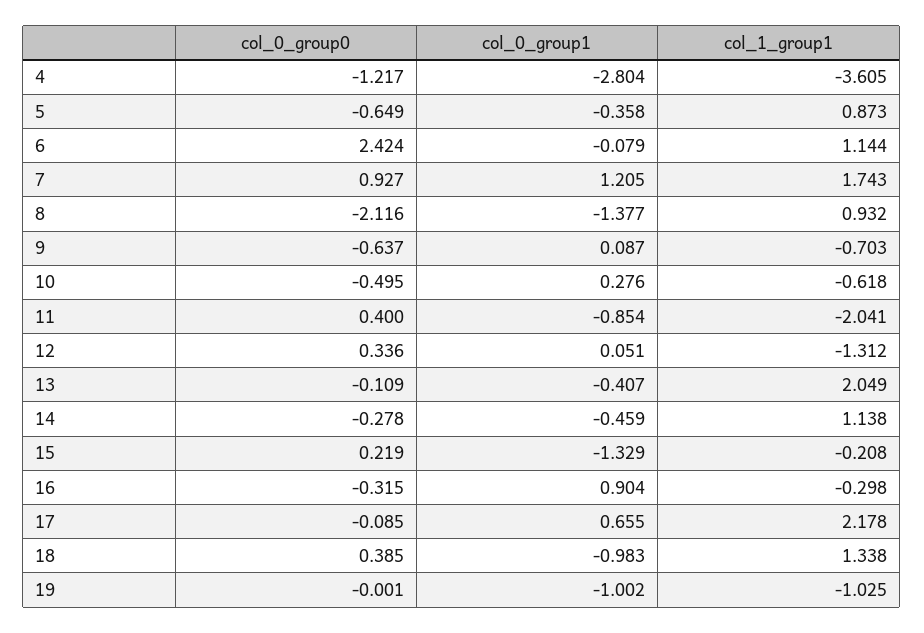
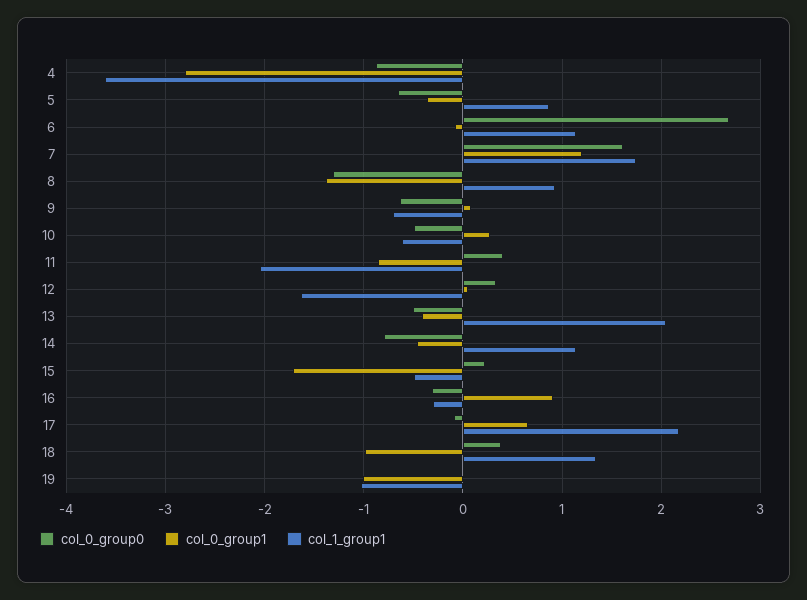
col_0_group0, 4: -1.217 -> -0.9
col_0_group0, 6: 2.424 -> 2.7
col_0_group0, 7: 0.927 -> 1.6
col_0_group0, 8: -2.116 -> -1.3
col_1_group1, 12: -1.312 -> -1.6
col_0_group0, 13: -0.109 -> -0.5
col_0_group0, 14: -0.278 -> -0.8
col_0_group1, 15: -1.329 -> -1.7
col_1_group1, 15: -0.208 -> -0.5

